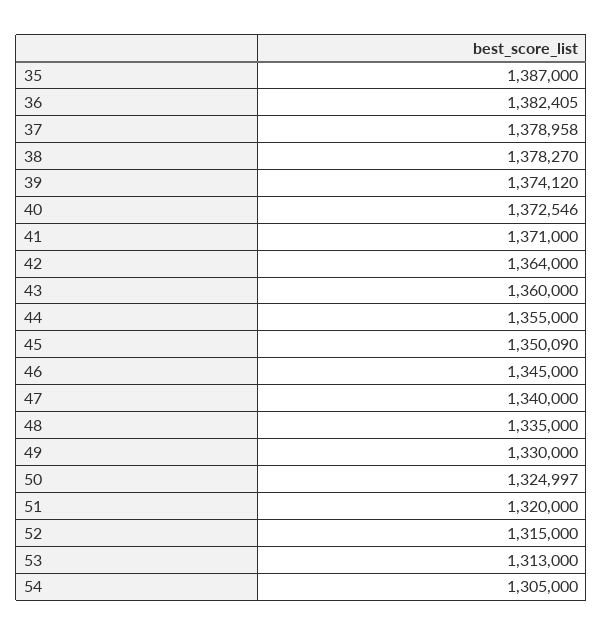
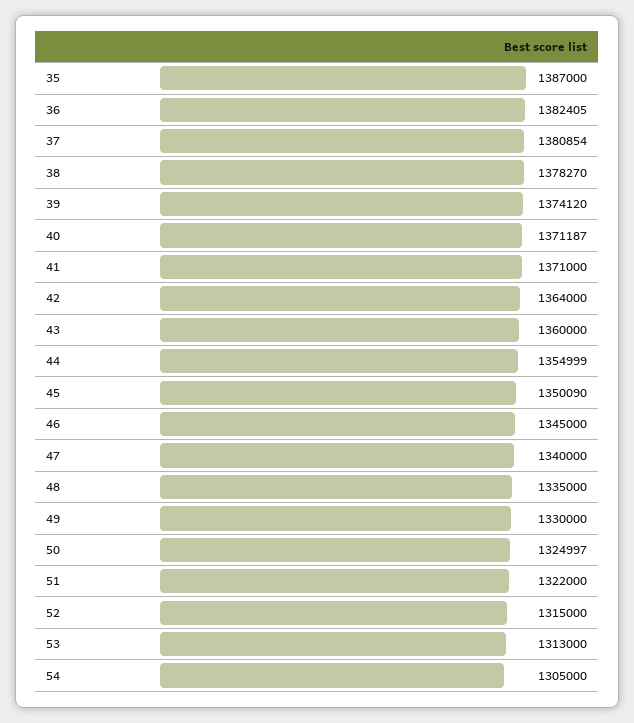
37: 1378958 -> 1380854
40: 1372546 -> 1371187
44: 1355000 -> 1354999
51: 1320000 -> 1322000

